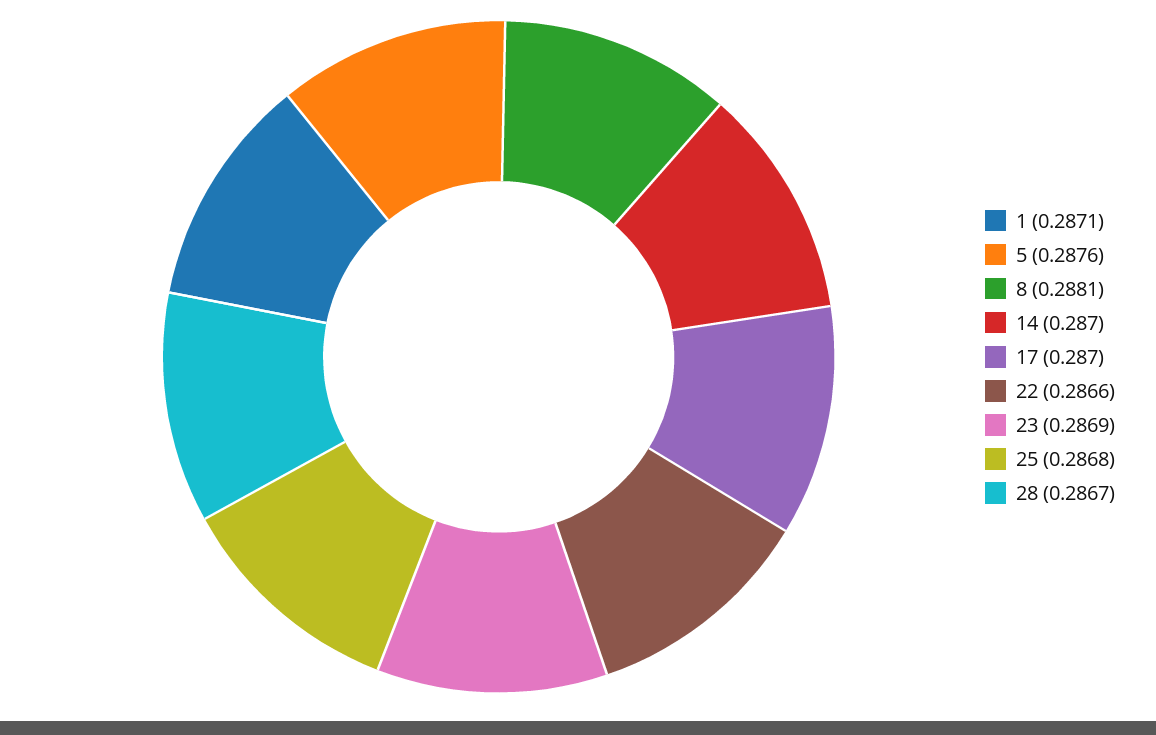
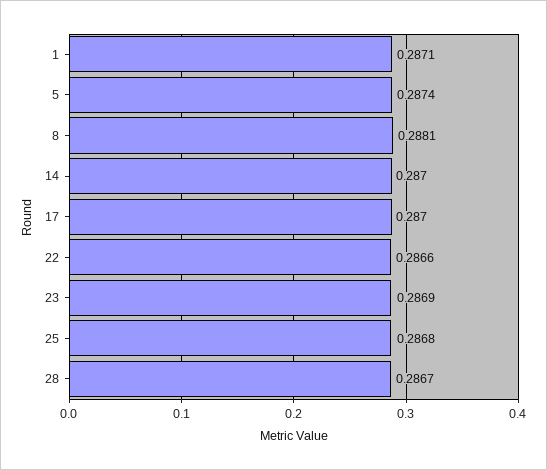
5: 0.2876 -> 0.2874

